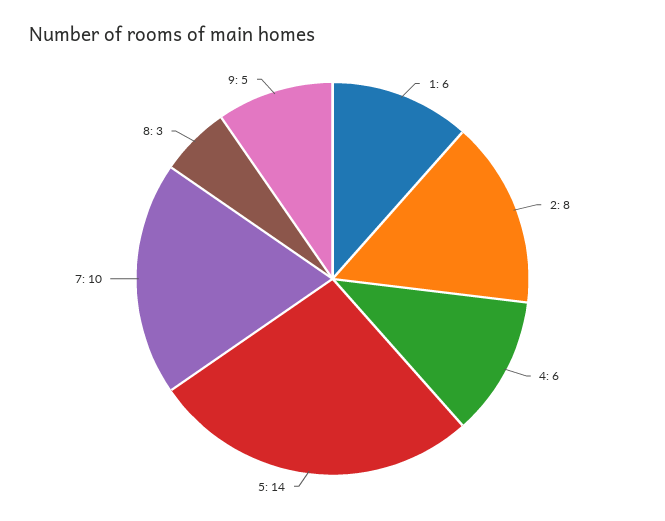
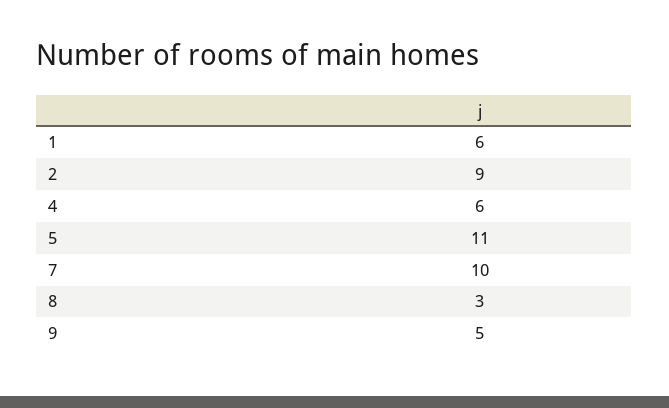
2: 8 -> 9
5: 14 -> 11

